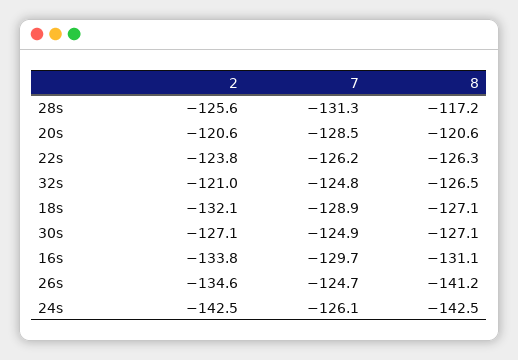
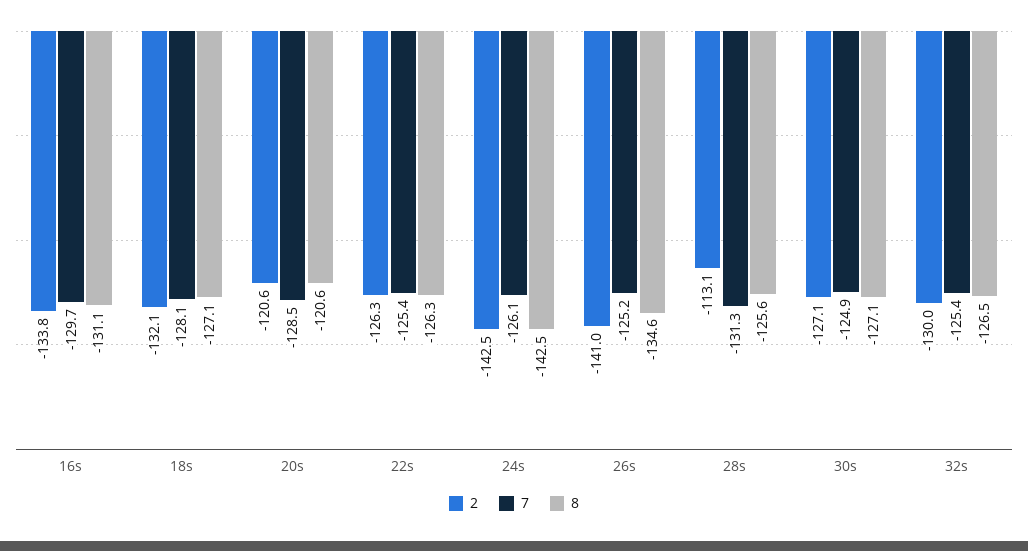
2, 28s: -125.6 -> -113.1
8, 28s: -117.2 -> -125.6
2, 22s: -123.8 -> -126.3
7, 22s: -126.2 -> -125.4
2, 32s: -121 -> -130
7, 32s: -124.8 -> -125.4
7, 18s: -128.9 -> -128.1
2, 26s: -134.6 -> -141
7, 26s: -124.7 -> -125.2
8, 26s: -141.2 -> -134.6

